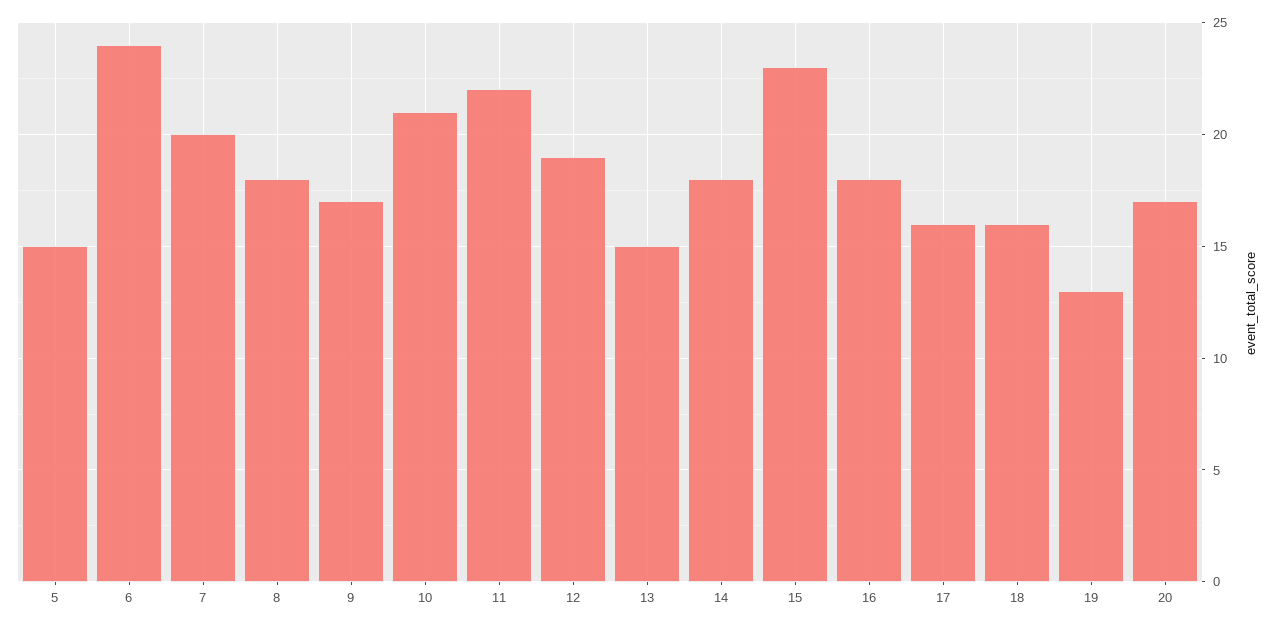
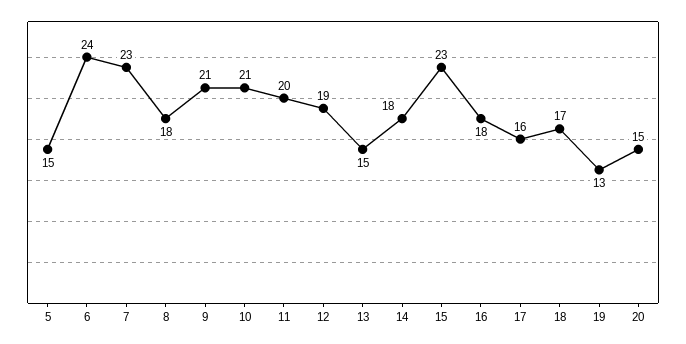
7: 20 -> 23
9: 17 -> 21
11: 22 -> 20
18: 16 -> 17
20: 17 -> 15

